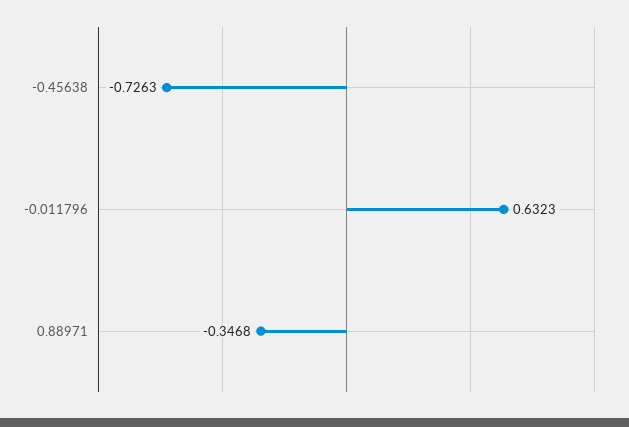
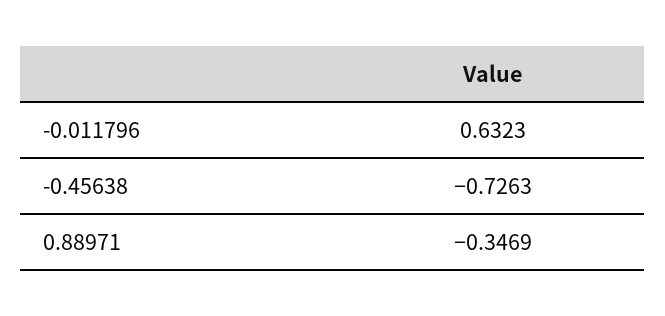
0.88971: -0.3468 -> -0.3469

